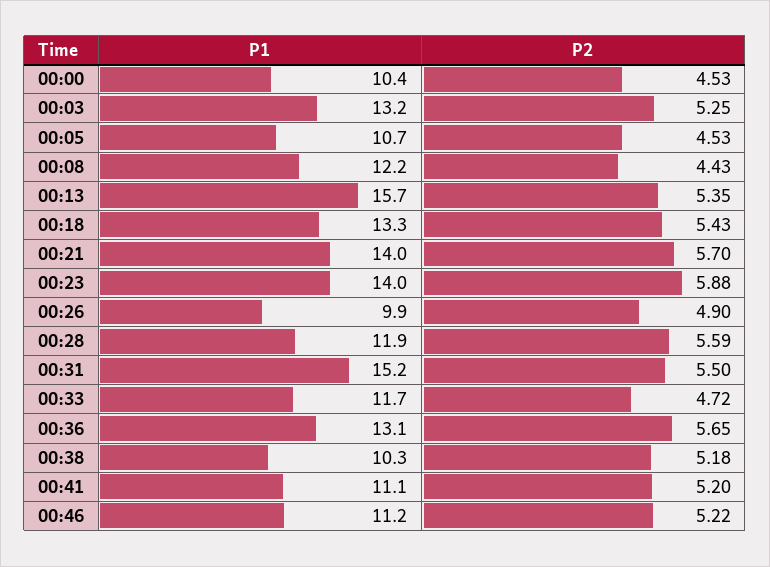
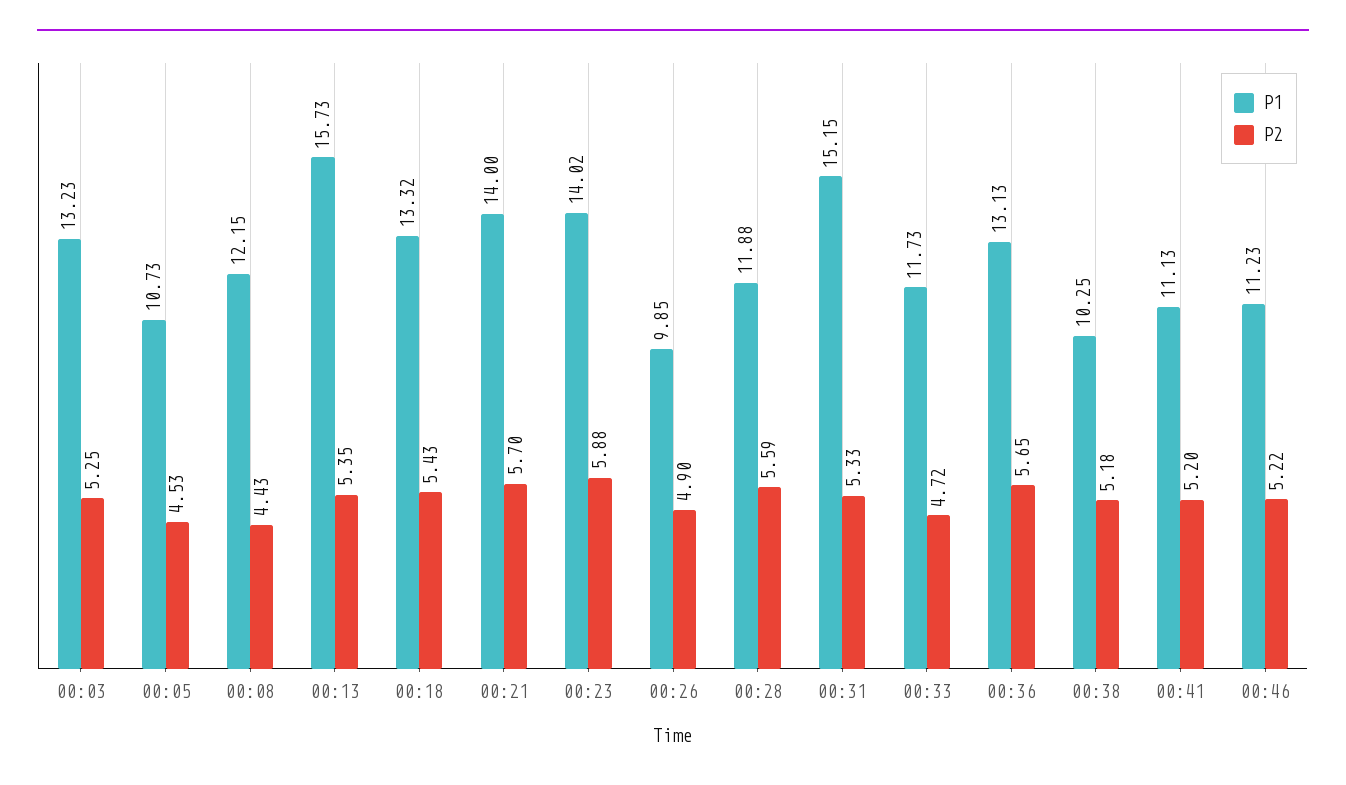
P1, 00:00: 10.4 -> none
P2, 00:00: 4.53 -> none
P2, 00:31: 5.5 -> 5.33

